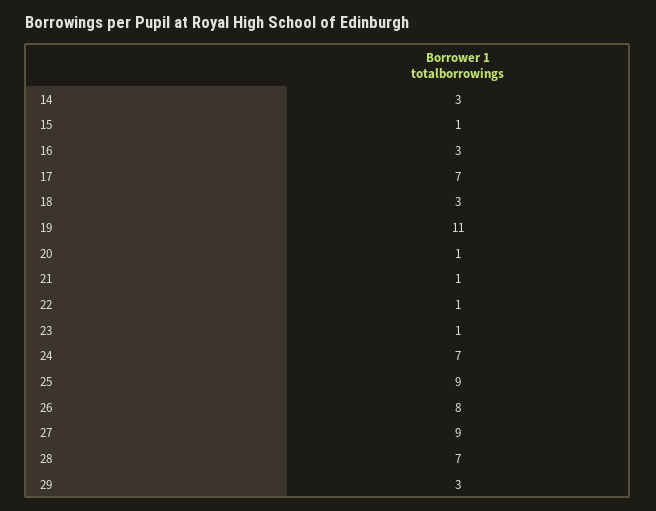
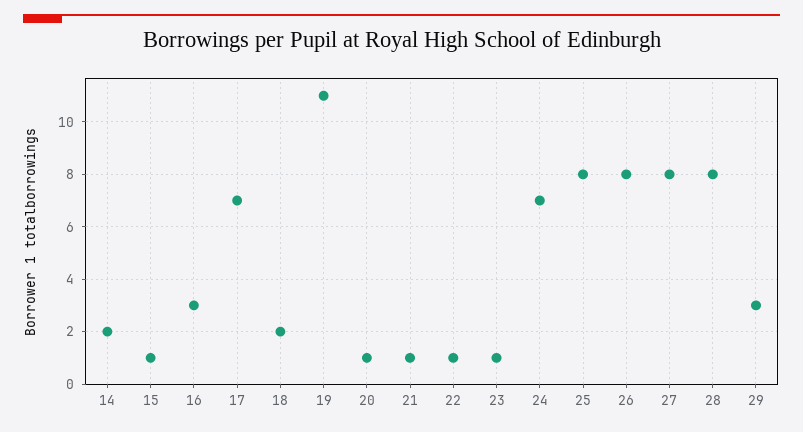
14: 3 -> 2
18: 3 -> 2
25: 9 -> 8
27: 9 -> 8
28: 7 -> 8

